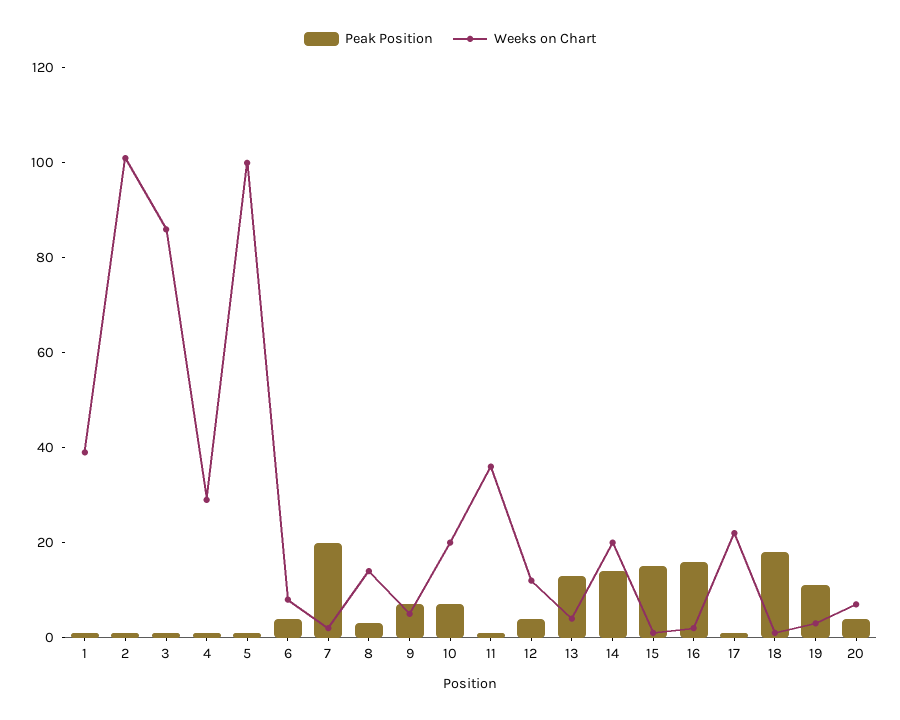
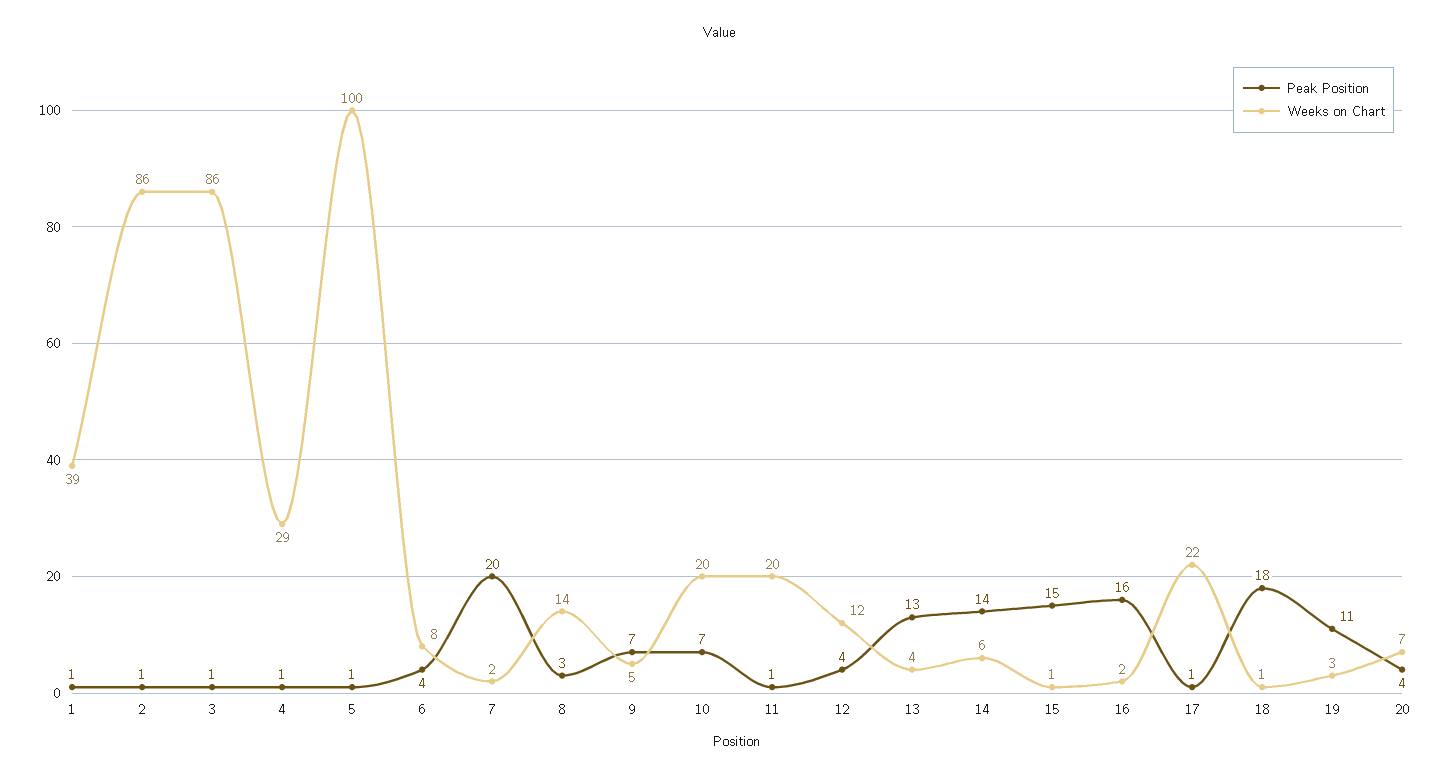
Weeks on Chart, 2: 100 -> 86
Weeks on Chart, 11: 35 -> 20
Weeks on Chart, 14: 20 -> 6

